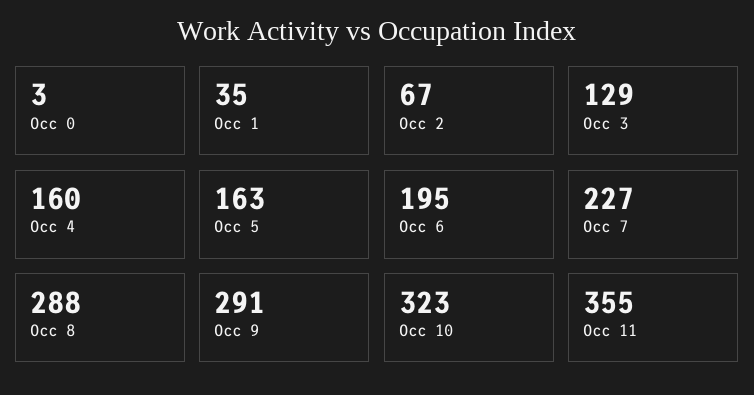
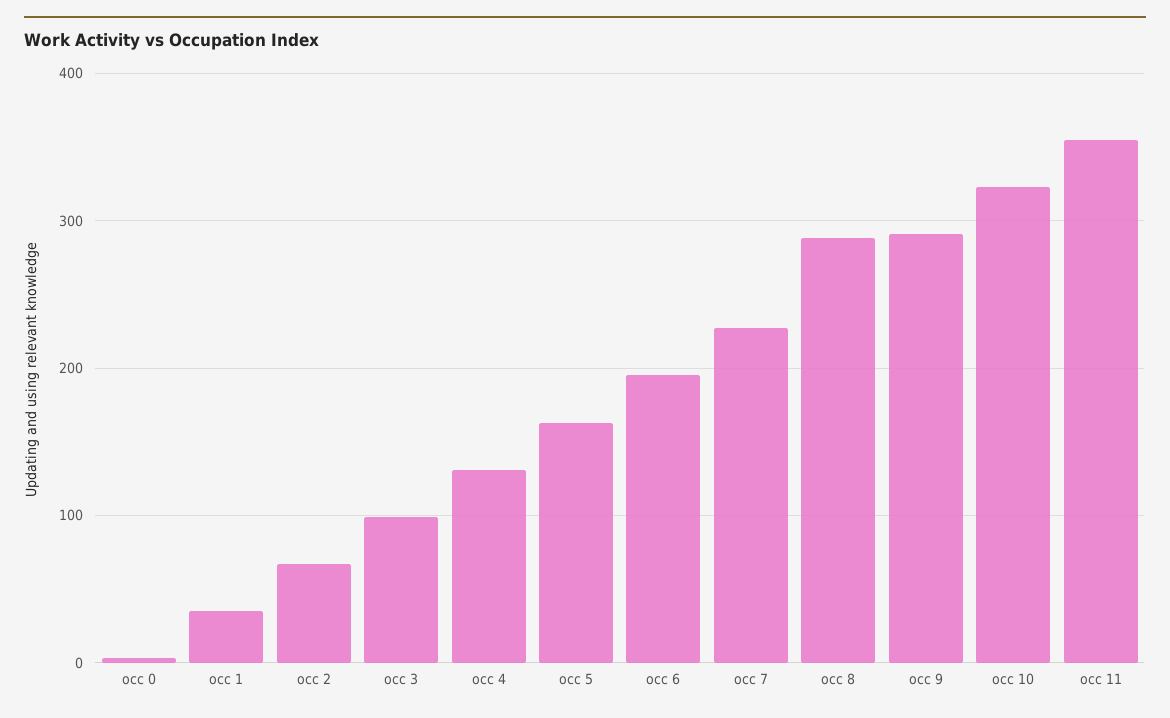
Occ 3: 129 -> 100
Occ 4: 160 -> 130

